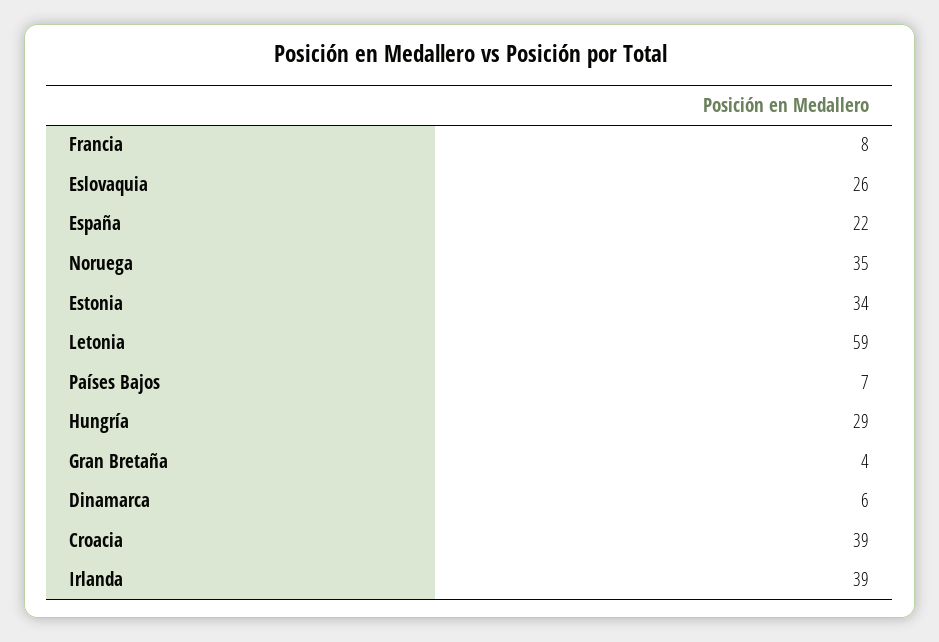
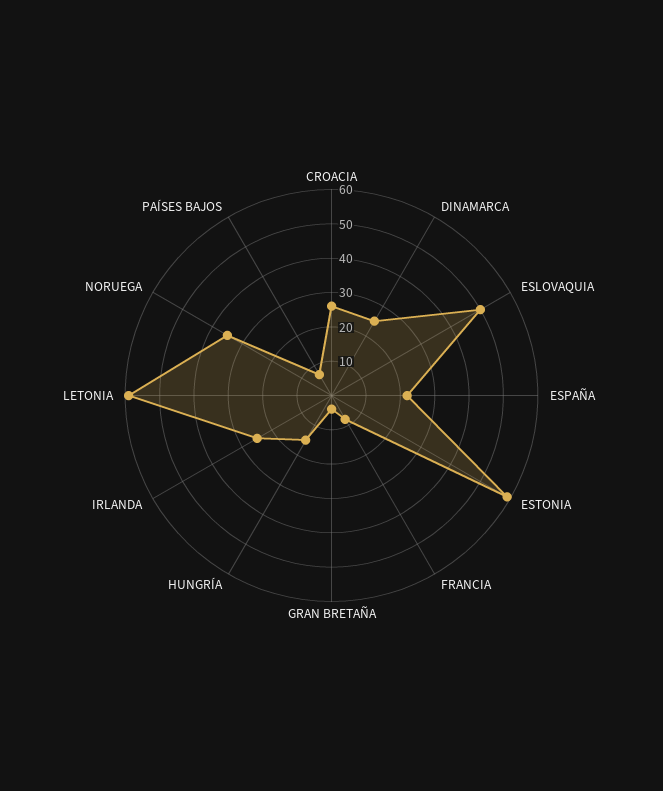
Eslovaquia: 26 -> 50
Estonia: 34 -> 60
Hungría: 29 -> 15
Dinamarca: 6 -> 25
Croacia: 39 -> 25
Irlanda: 39 -> 25

